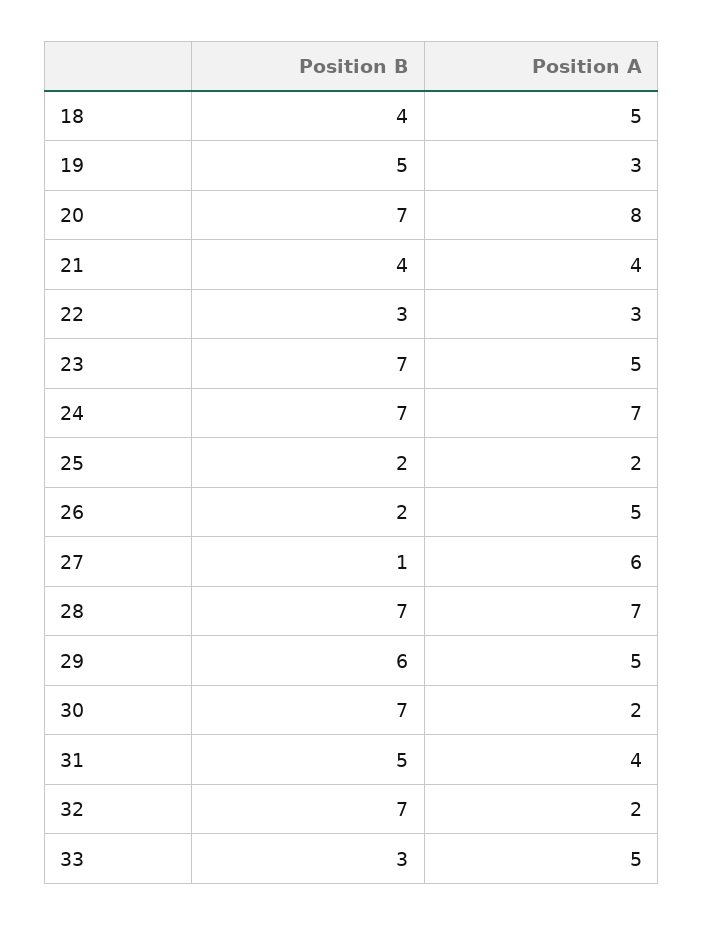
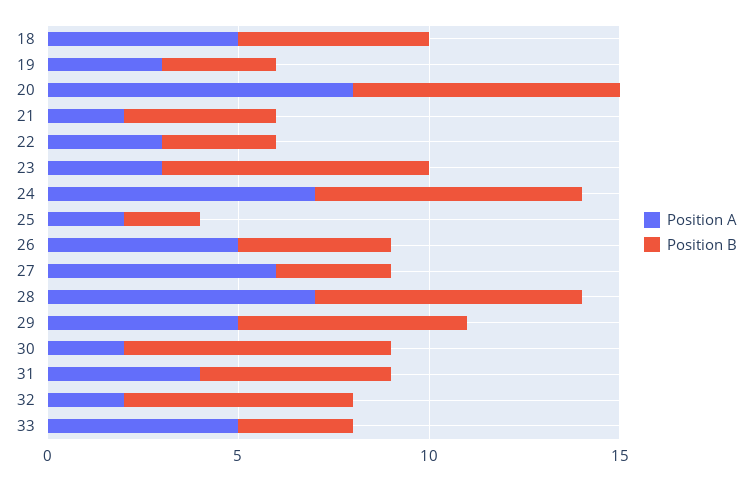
Position B, 18: 4 -> 5
Position B, 19: 5 -> 3
Position A, 21: 4 -> 2
Position A, 23: 5 -> 3
Position B, 26: 2 -> 4
Position B, 27: 1 -> 3
Position B, 32: 7 -> 6

